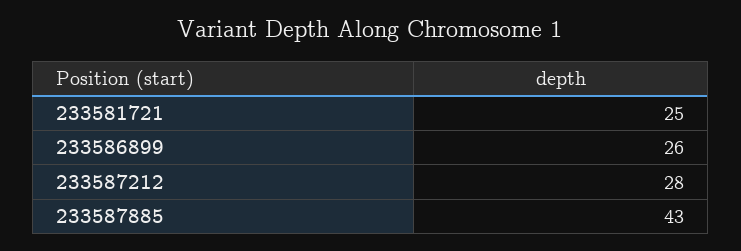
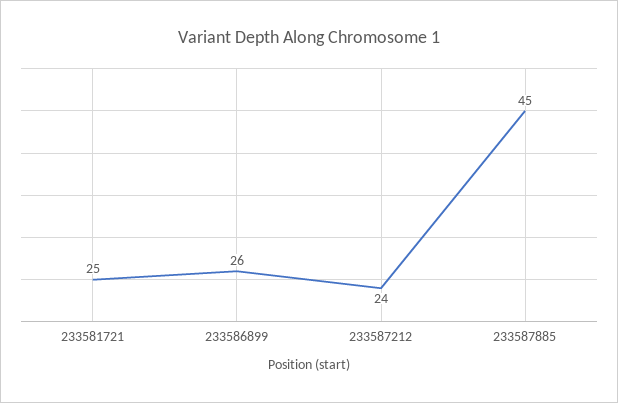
233587212: 28 -> 24
233587885: 43 -> 45

